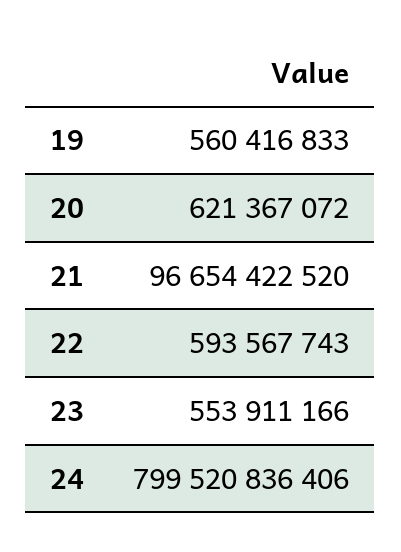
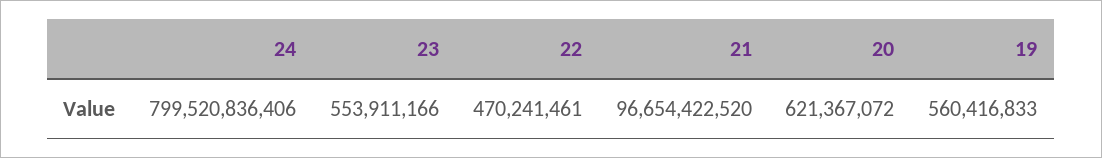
22: 593567743 -> 470241461

